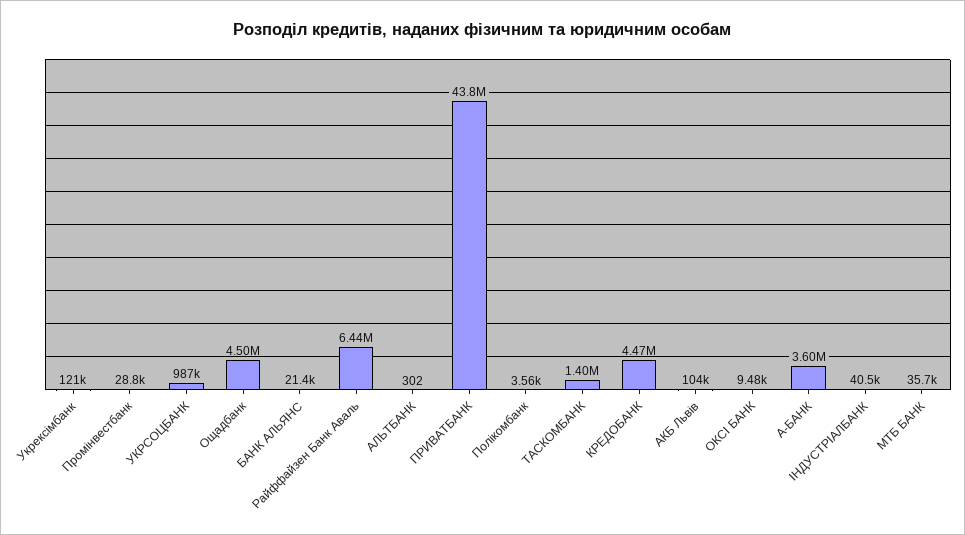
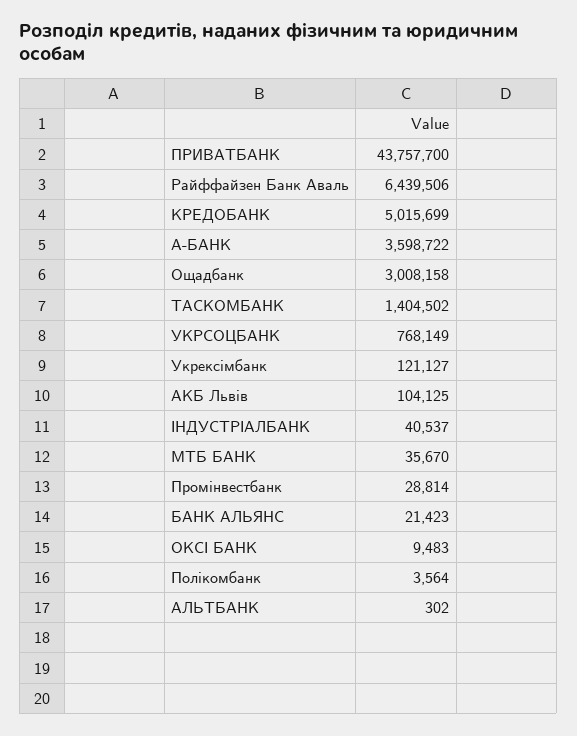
УКРСОЦБАНК: 987000 -> 768149
Ощадбанк: 4500000 -> 3008158
КРЕДОБАНК: 4470000 -> 5015699

